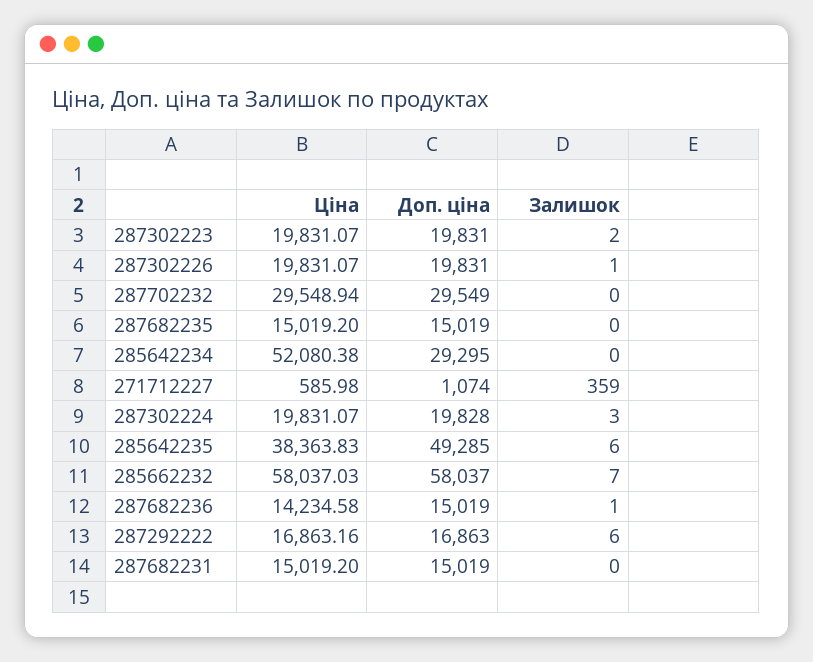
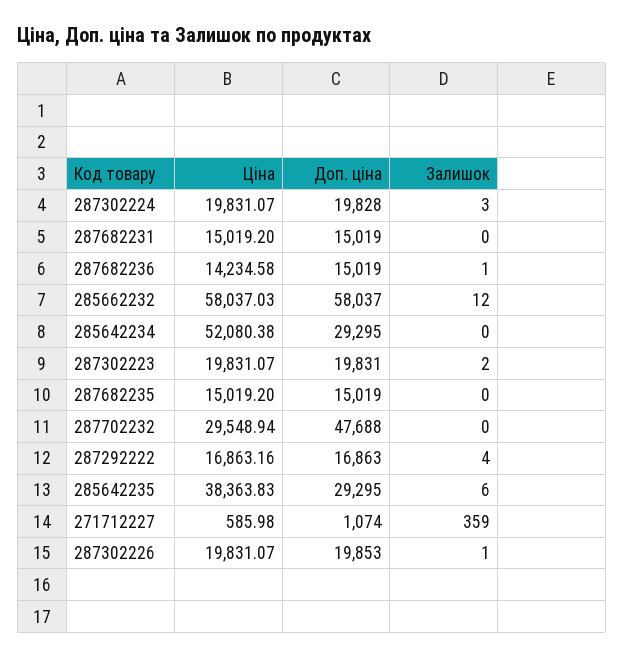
Доп. ціна, 287302226: 19831 -> 19853
Доп. ціна, 287702232: 29549 -> 47688
Доп. ціна, 285642235: 49285 -> 29295
Залишок, 285662232: 7 -> 12
Залишок, 287292222: 6 -> 4

